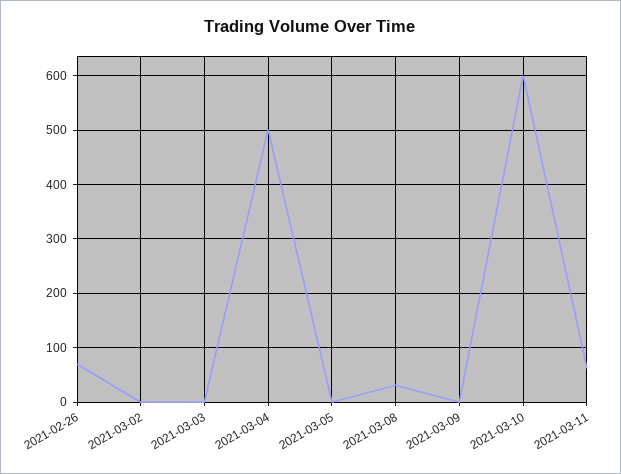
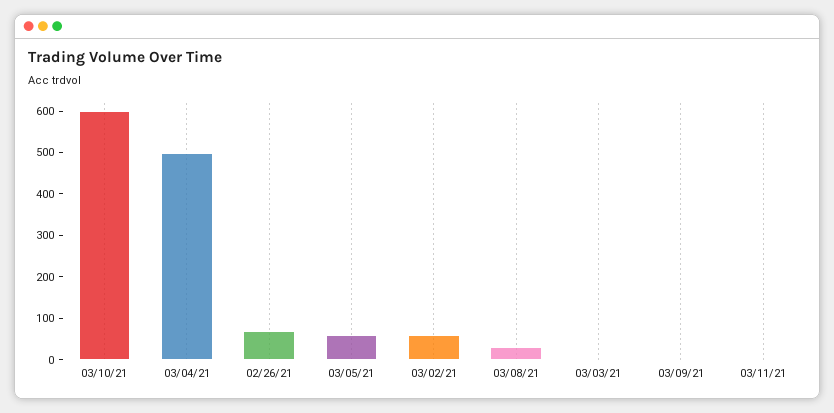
2021-03-02: 0 -> 60
2021-03-05: 0 -> 60
2021-03-11: 60 -> 0

